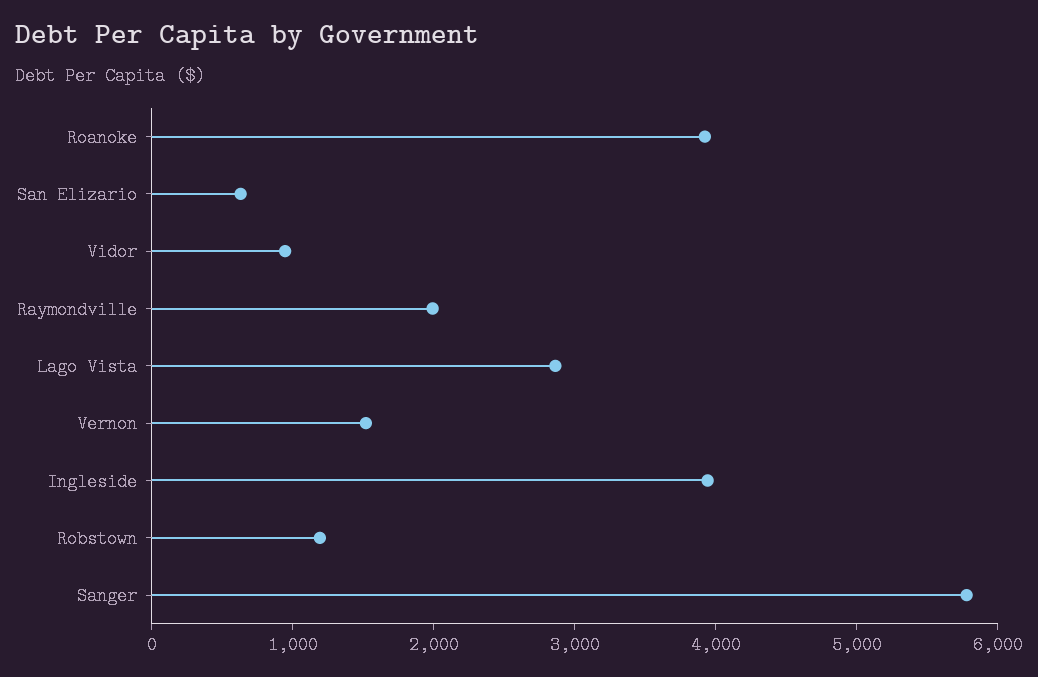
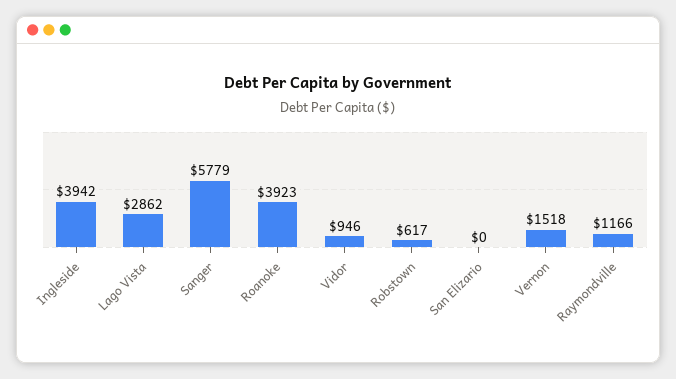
San Elizario: 600 -> 0
Raymondville: 2000 -> 1166
Robstown: 1200 -> 617

